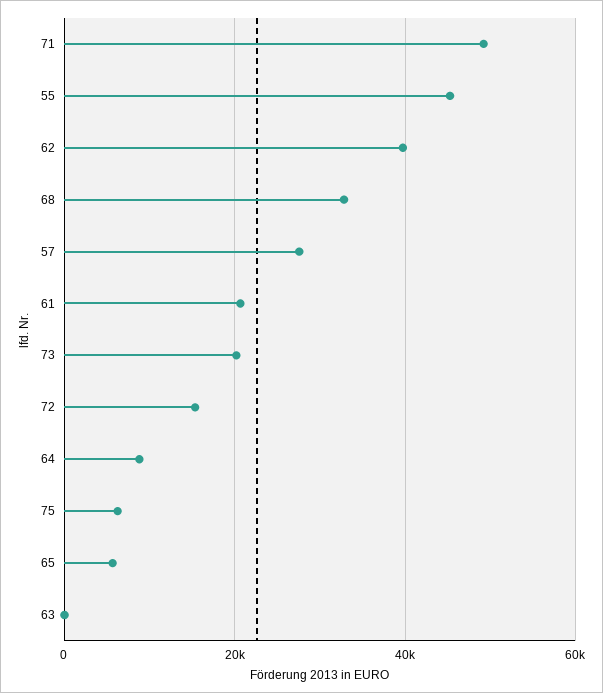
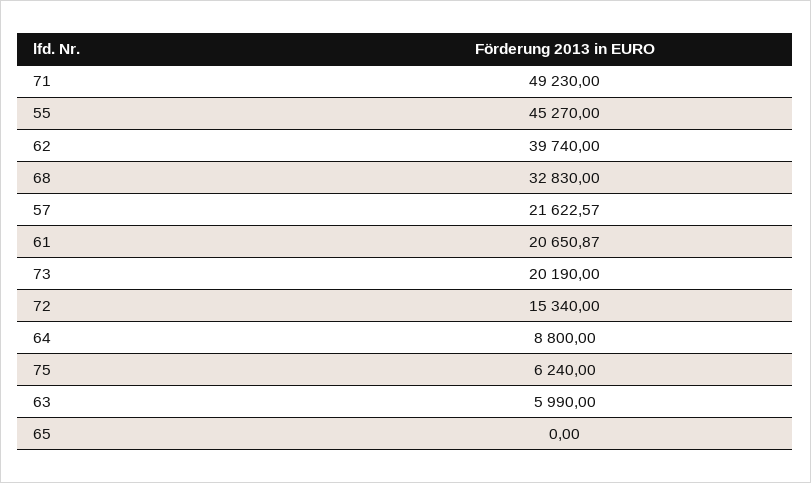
57: 28000 -> 21622.57
65: 6000 -> 0
63: 0 -> 5990

